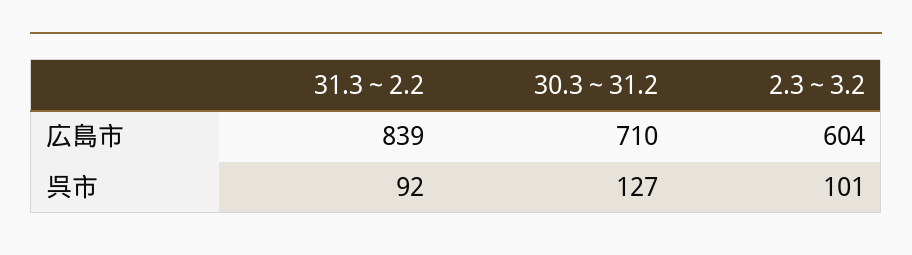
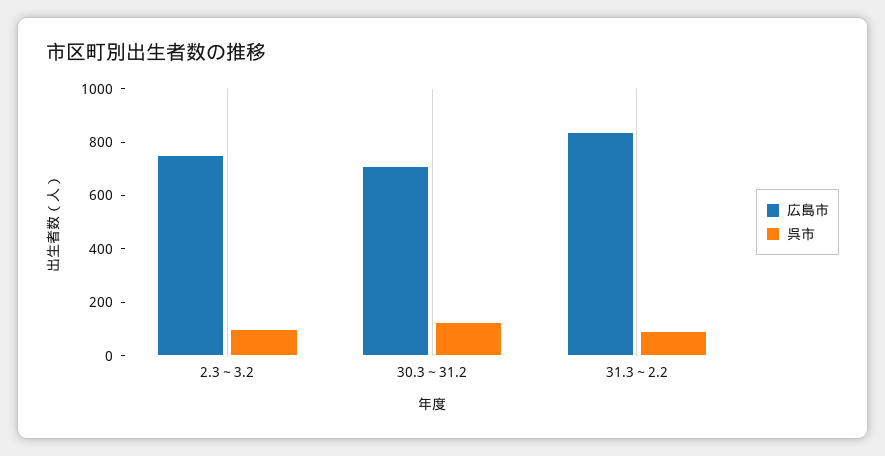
広島市, 2.3～3.2: 604 -> 750

